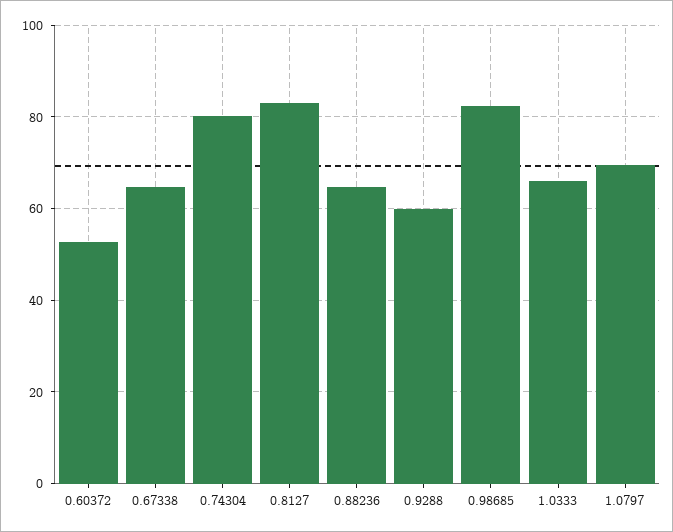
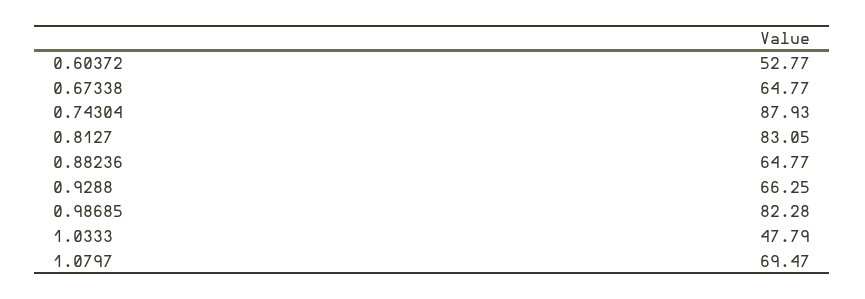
0.74304: 80 -> 87.93
0.9288: 60 -> 66.25
1.0333: 66 -> 47.79

